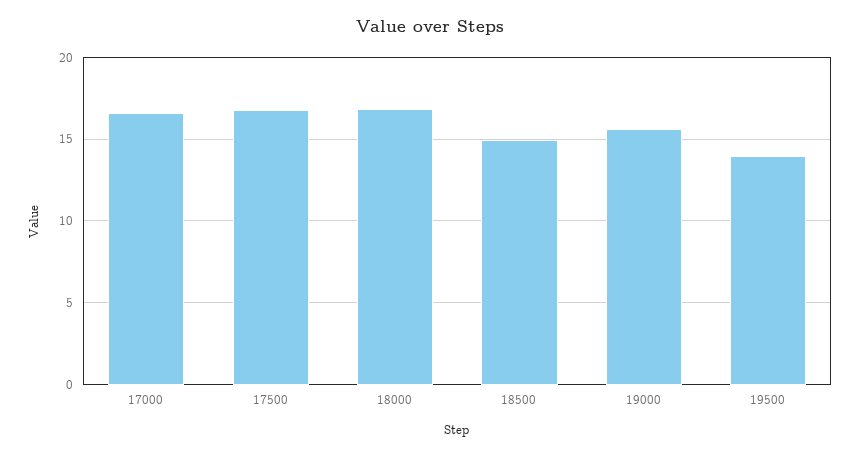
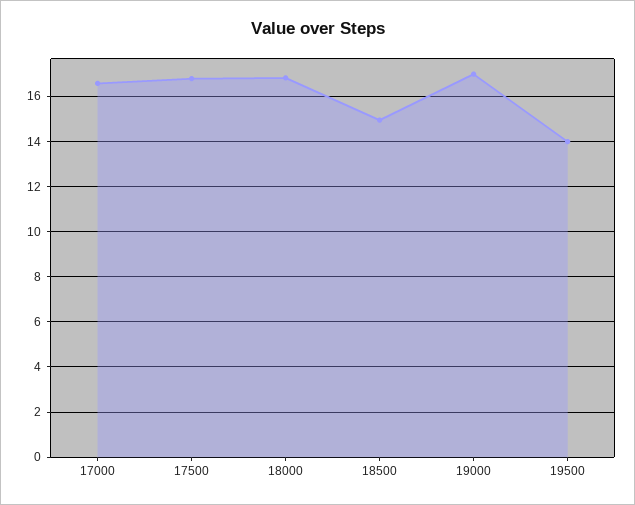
19000: 15.5 -> 17

